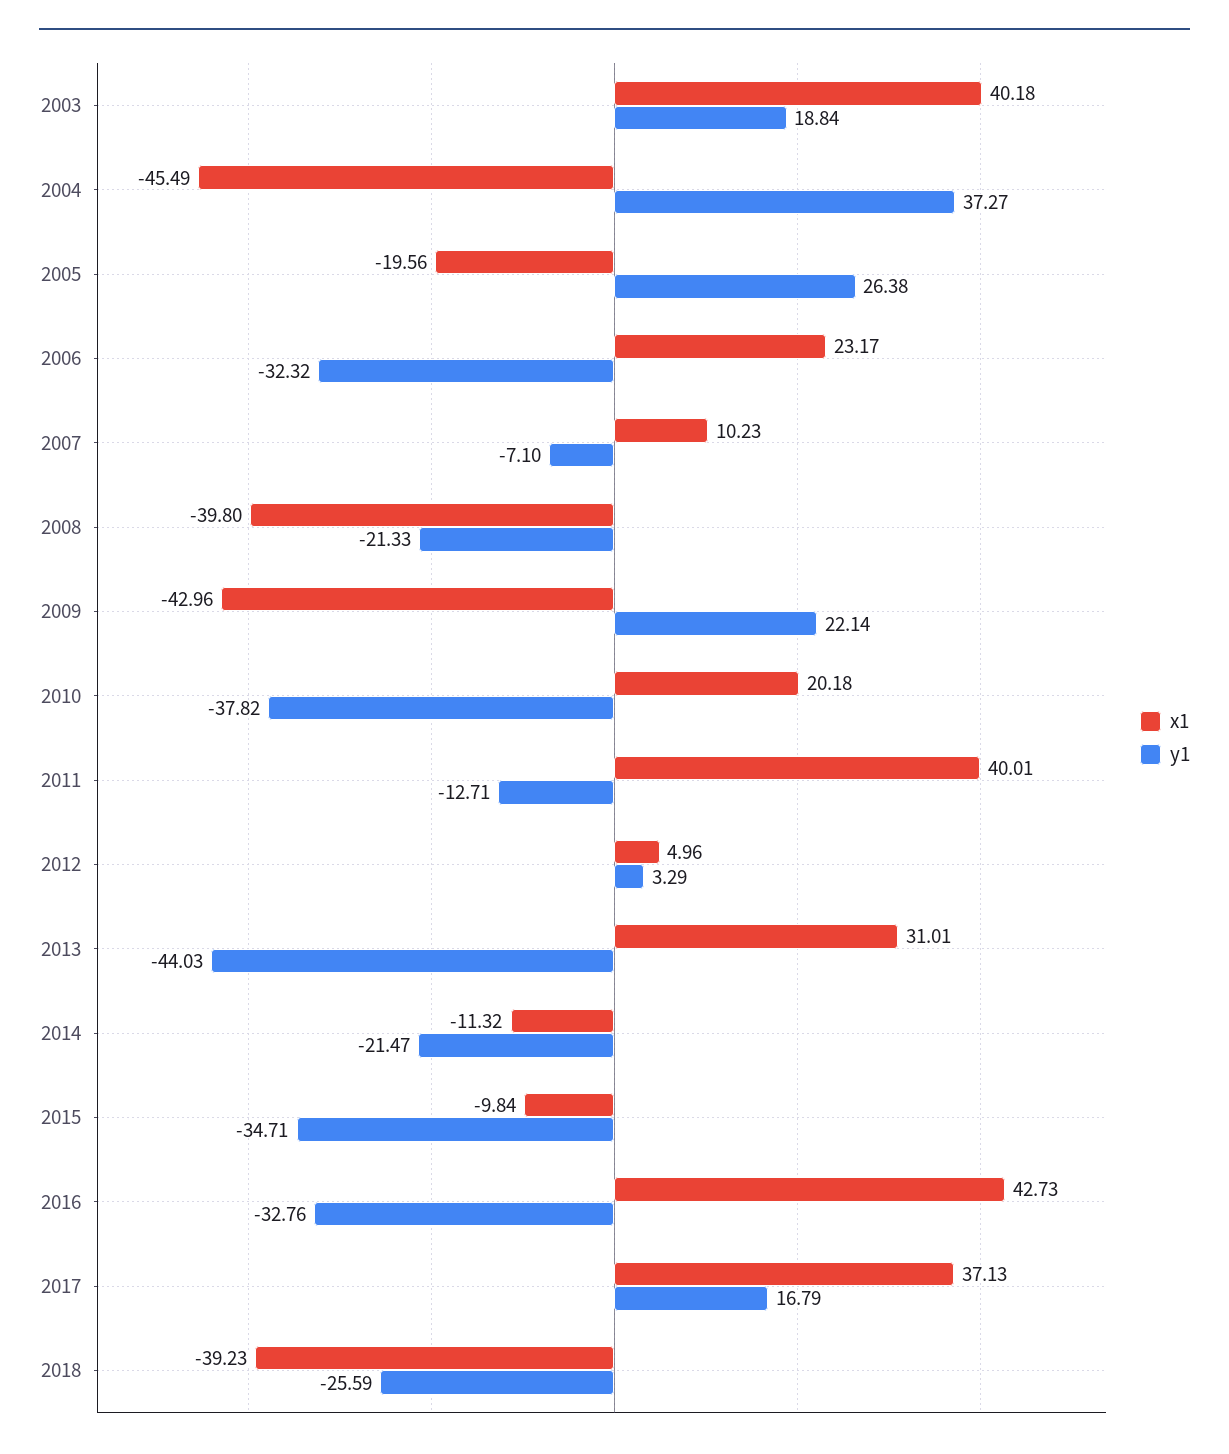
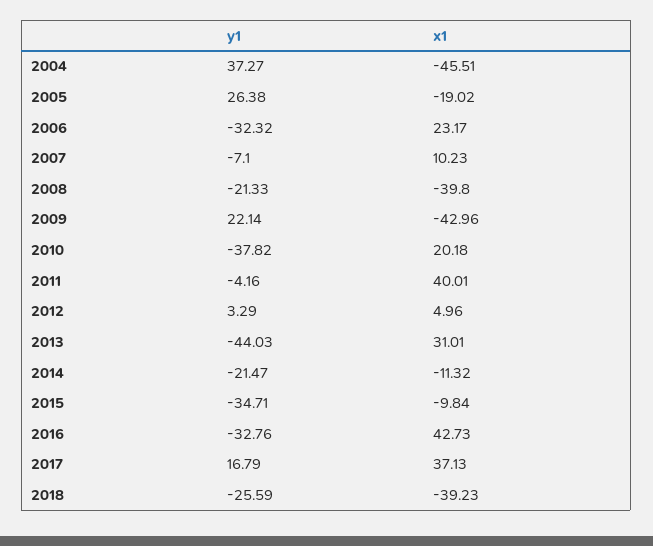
x1, 2003: 40.18 -> none
y1, 2003: 18.84 -> none
x1, 2004: -45.49 -> -45.51
x1, 2005: -19.56 -> -19.02
y1, 2011: -12.71 -> -4.16

